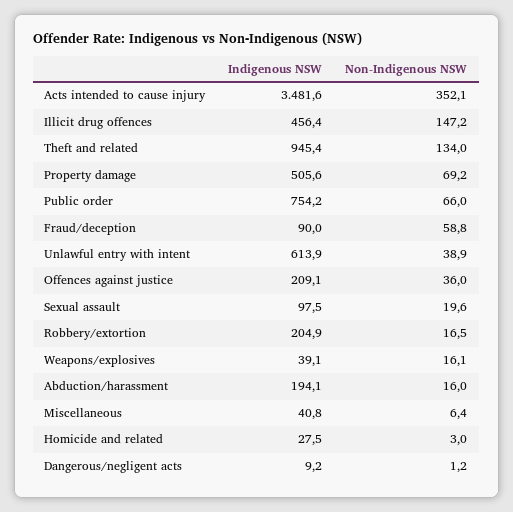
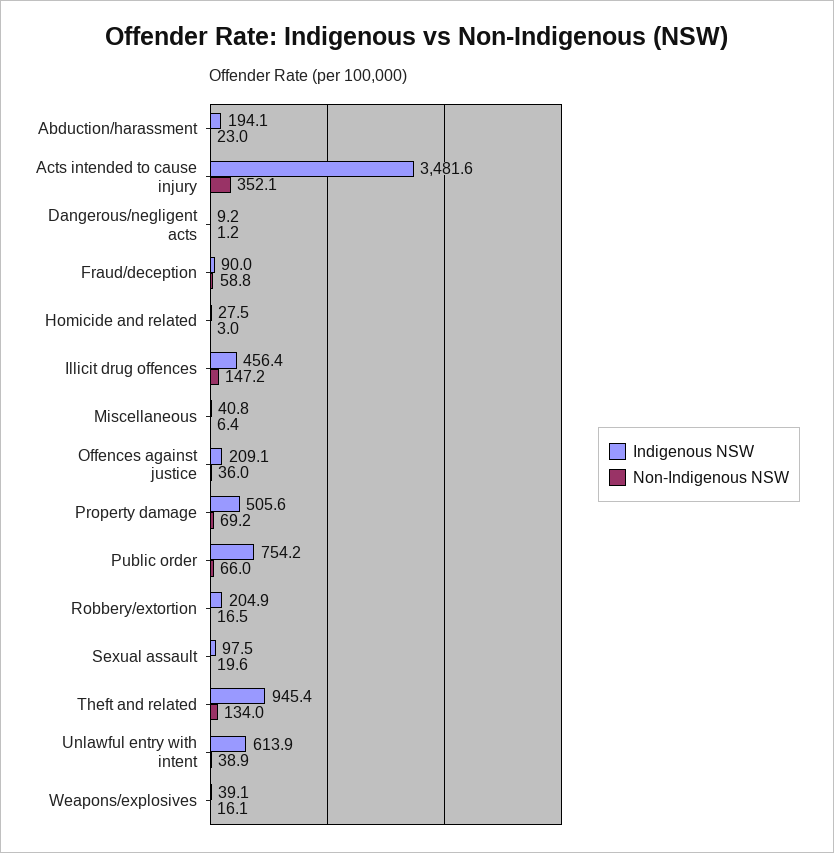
Non-Indigenous NSW, Abduction/harassment: 16 -> 23

